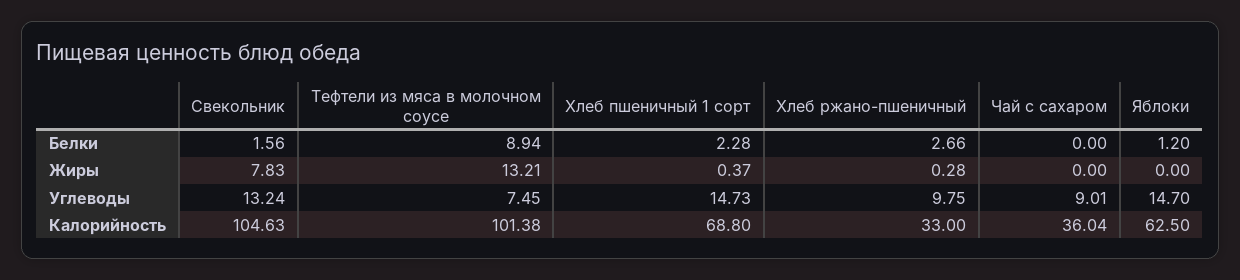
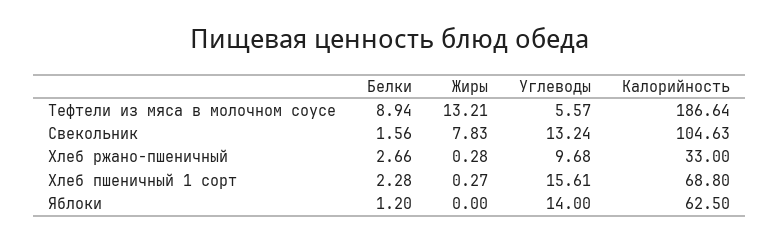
Чай с сахаром, Белки: 0 -> none
Хлеб пшеничный 1 сорт, Жиры: 0.37 -> 0.27
Чай с сахаром, Жиры: 0 -> none
Тефтели из мяса в молочном соусе, Углеводы: 7.45 -> 5.57
Хлеб пшеничный 1 сорт, Углеводы: 14.73 -> 15.61
Хлеб ржано-пшеничный, Углеводы: 9.75 -> 9.68
Чай с сахаром, Углеводы: 9.01 -> none
Яблоки, Углеводы: 14.7 -> 14
Тефтели из мяса в молочном соусе, Калорийность: 101.38 -> 186.64
Чай с сахаром, Калорийность: 36.04 -> none

